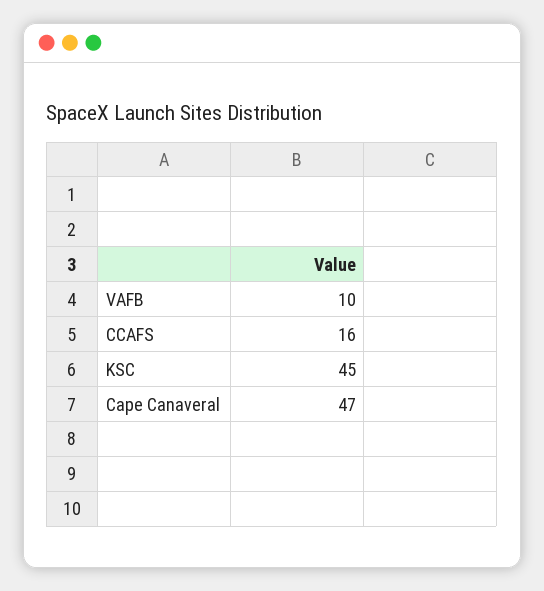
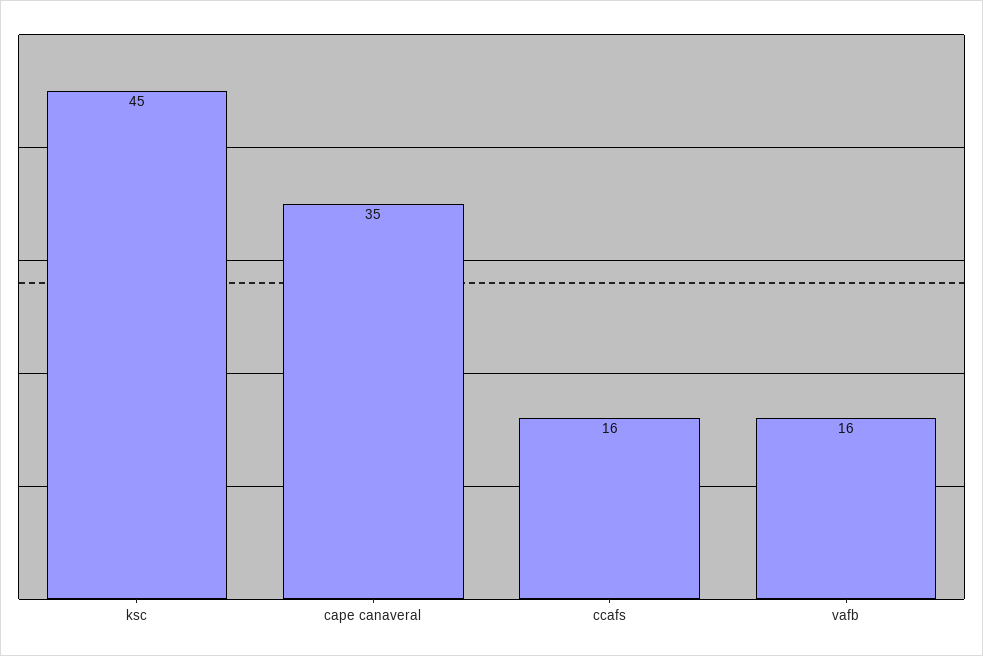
VAFB: 10 -> 16
Cape Canaveral: 47 -> 35

